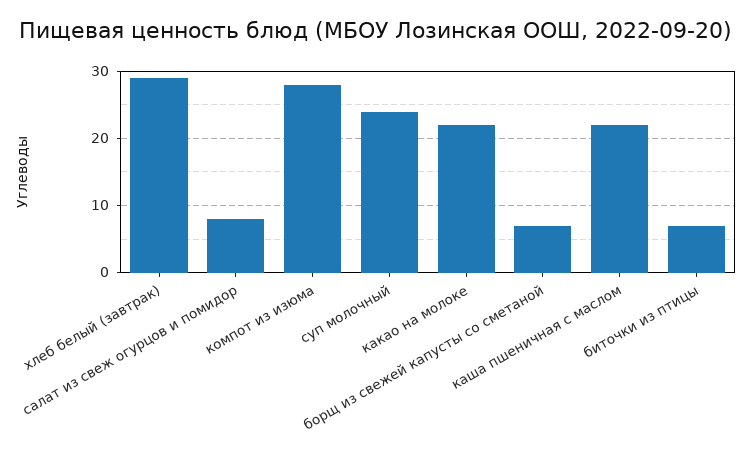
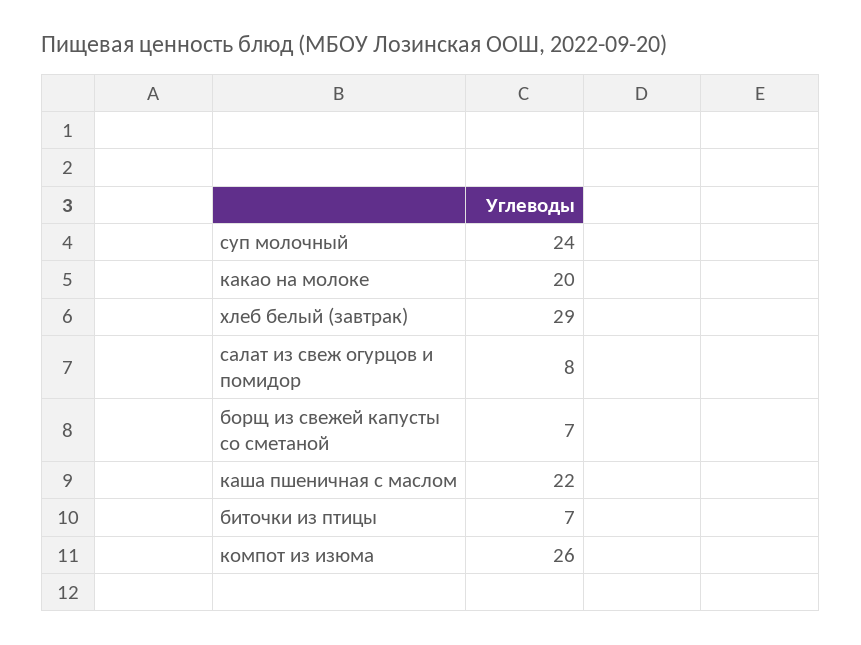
компот из изюма: 28 -> 26
какао на молоке: 22 -> 20

